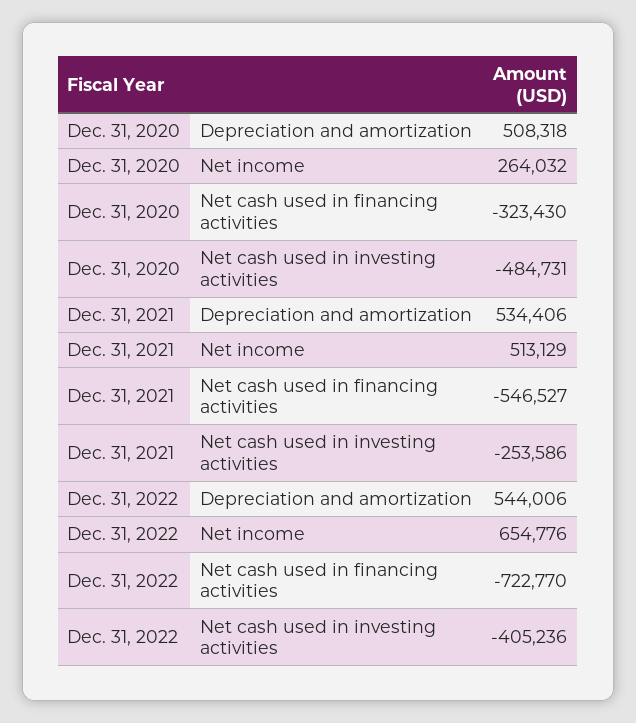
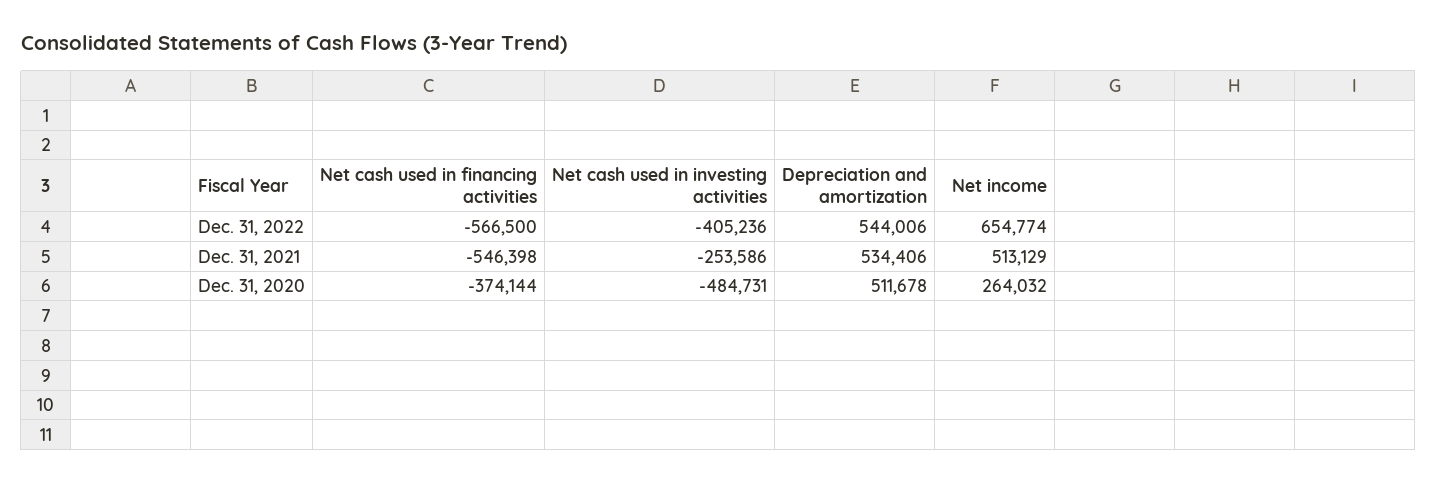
Dec. 31, 2020, Depreciation and amortization: 508318 -> 511678
Dec. 31, 2020, Net cash used in financing activities: -323430 -> -374144
Dec. 31, 2021, Net cash used in financing activities: -546527 -> -546398
Dec. 31, 2022, Net income: 654776 -> 654774
Dec. 31, 2022, Net cash used in financing activities: -722770 -> -566500

